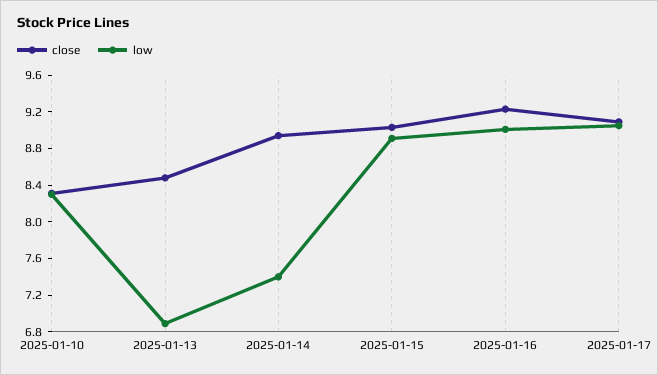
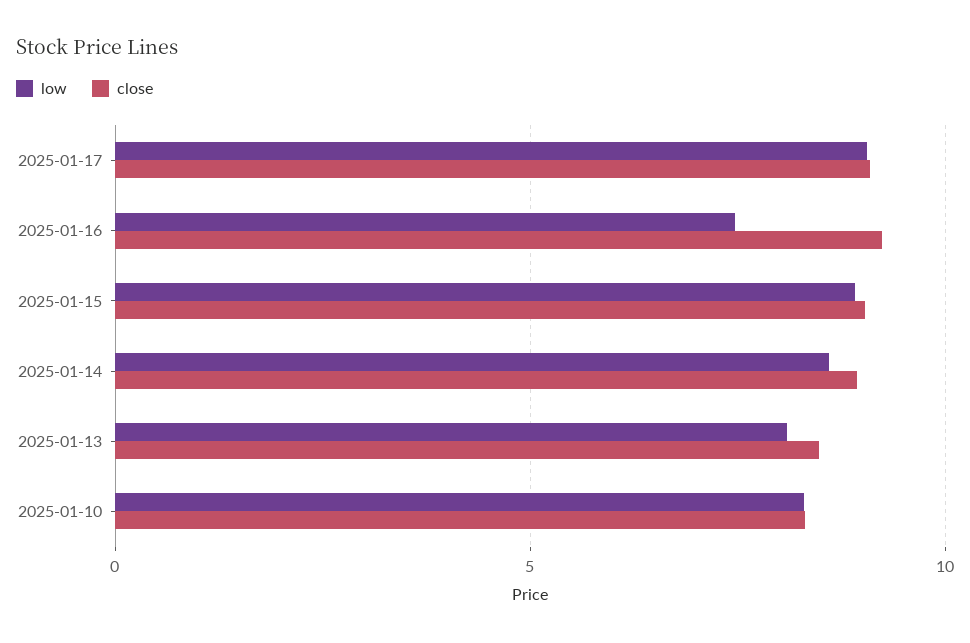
low, 2025-01-13: 6.9 -> 8
low, 2025-01-14: 7.4 -> 8.5
low, 2025-01-16: 9 -> 7.5

